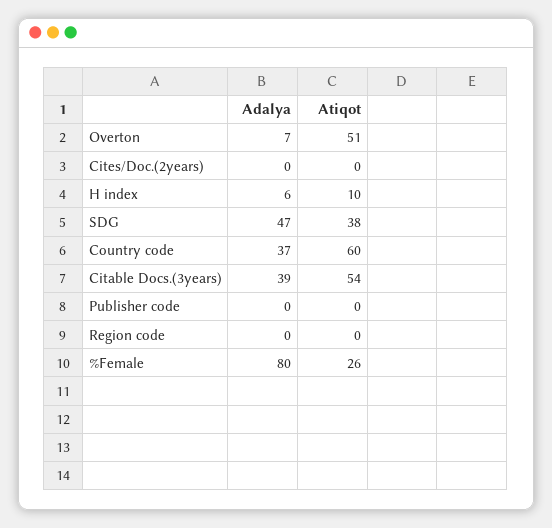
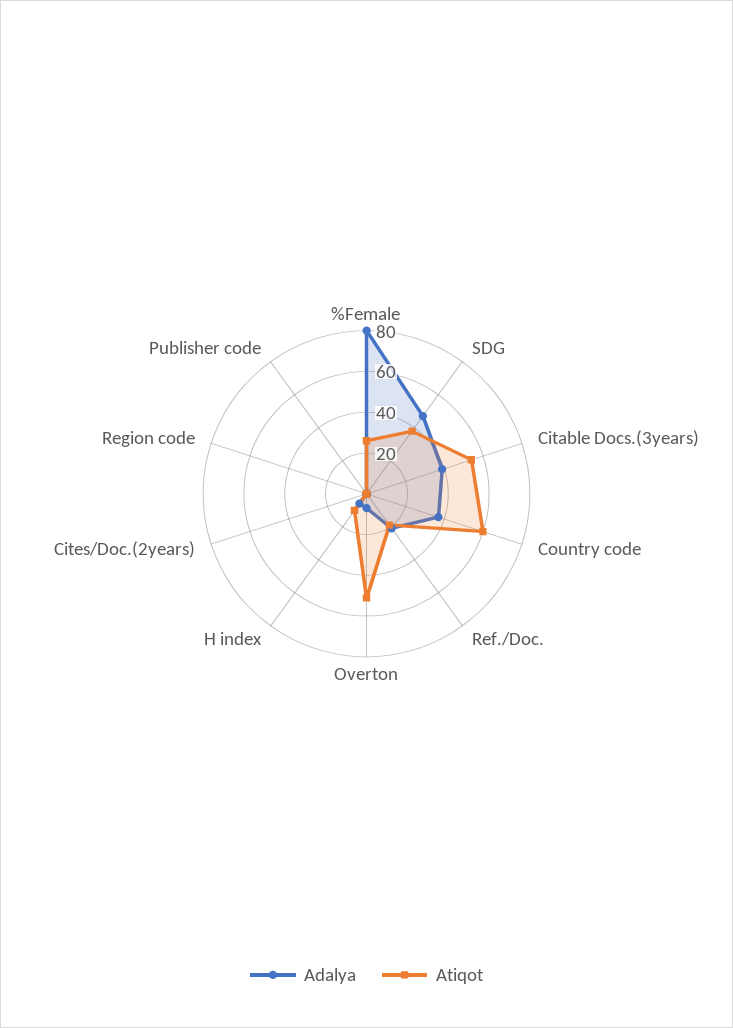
Adalya, Ref./Doc.: none -> 20
Atiqot, Ref./Doc.: none -> 20

